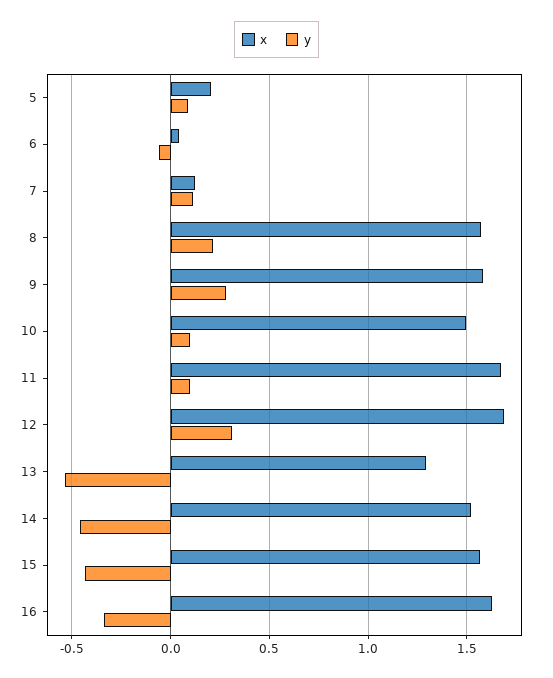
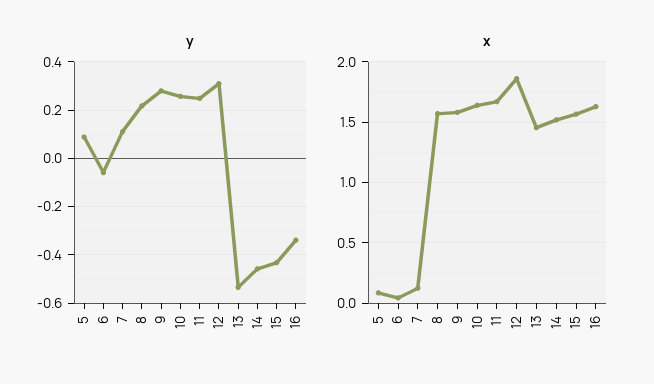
x, 5: 0.2 -> 0.1
x, 10: 1.5 -> 1.65
y, 10: 0.1 -> 0.25
y, 11: 0.1 -> 0.25
x, 12: 1.7 -> 1.85
x, 13: 1.3 -> 1.45

